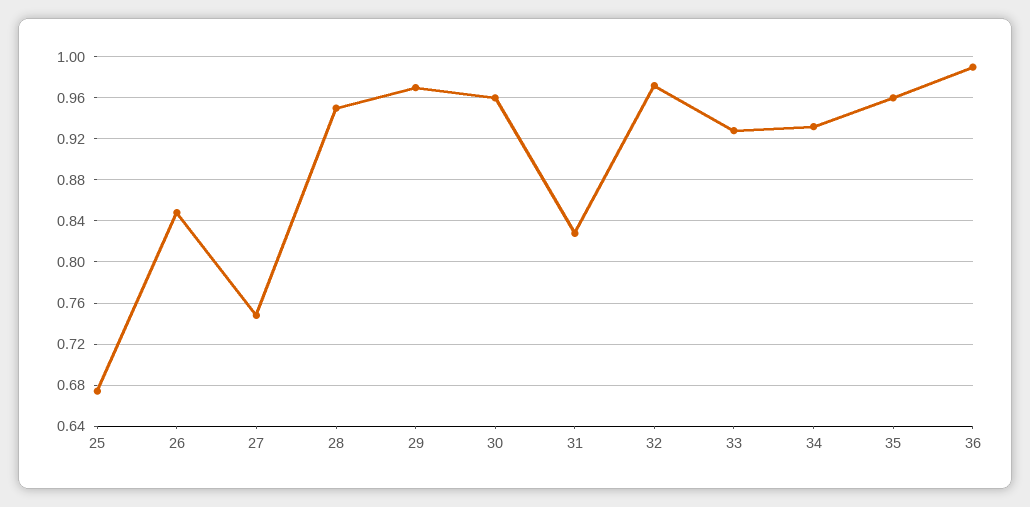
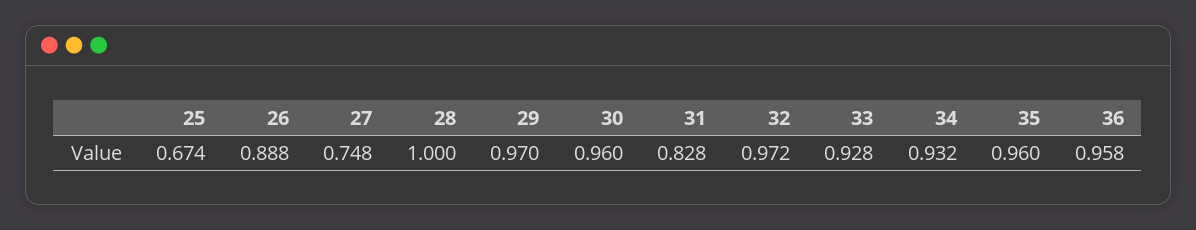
26: 0.85 -> 0.888
28: 0.95 -> 1
36: 0.99 -> 0.958

